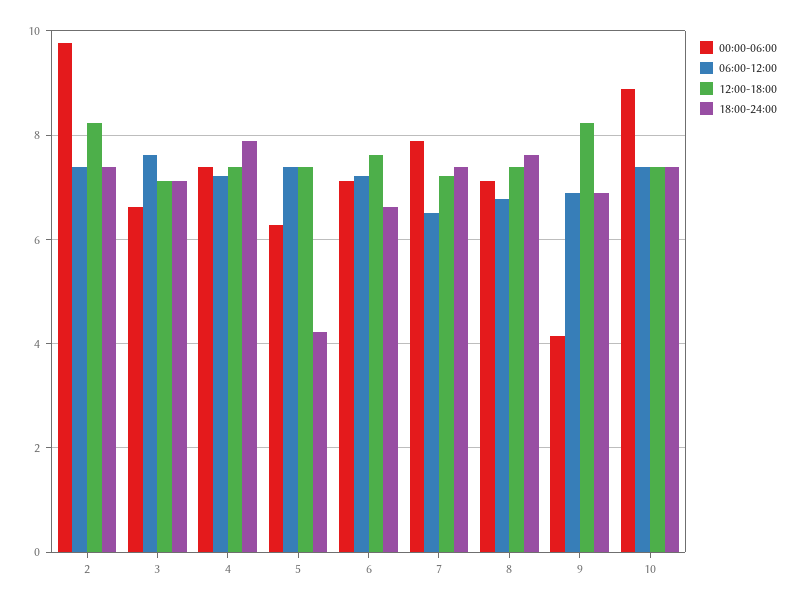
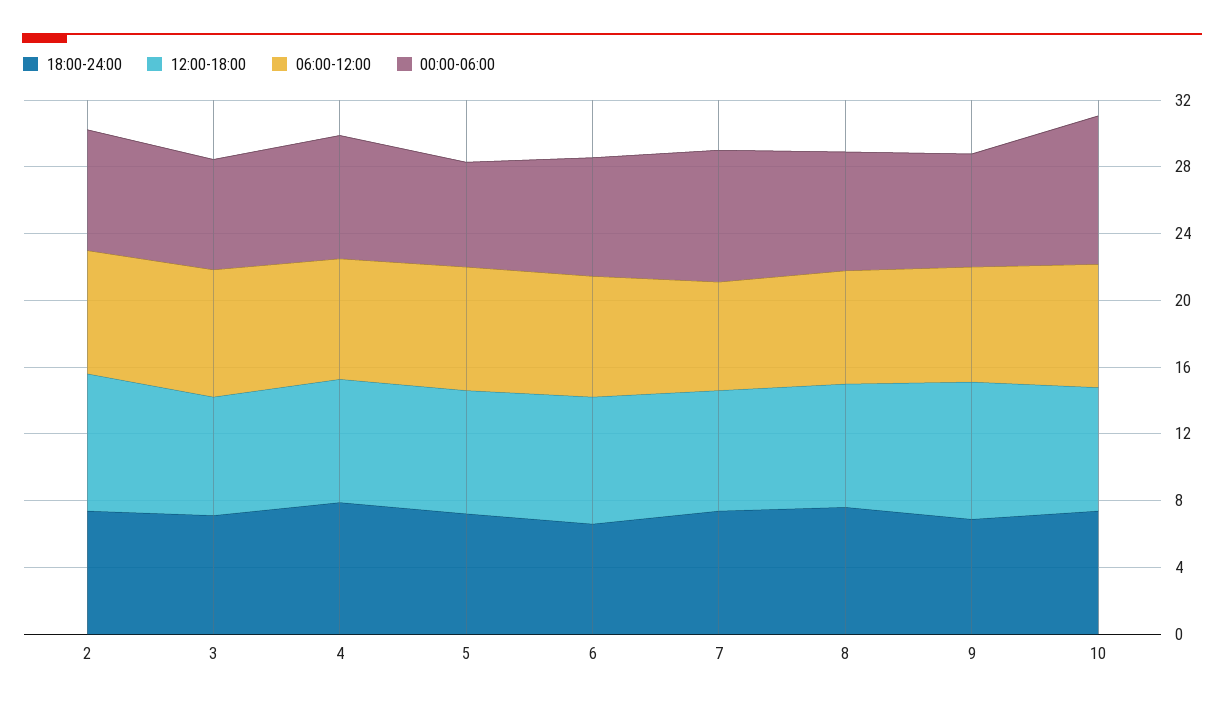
00:00-06:00, 2: 9.8 -> 7
18:00-24:00, 5: 4.2 -> 7
00:00-06:00, 9: 4.2 -> 7

